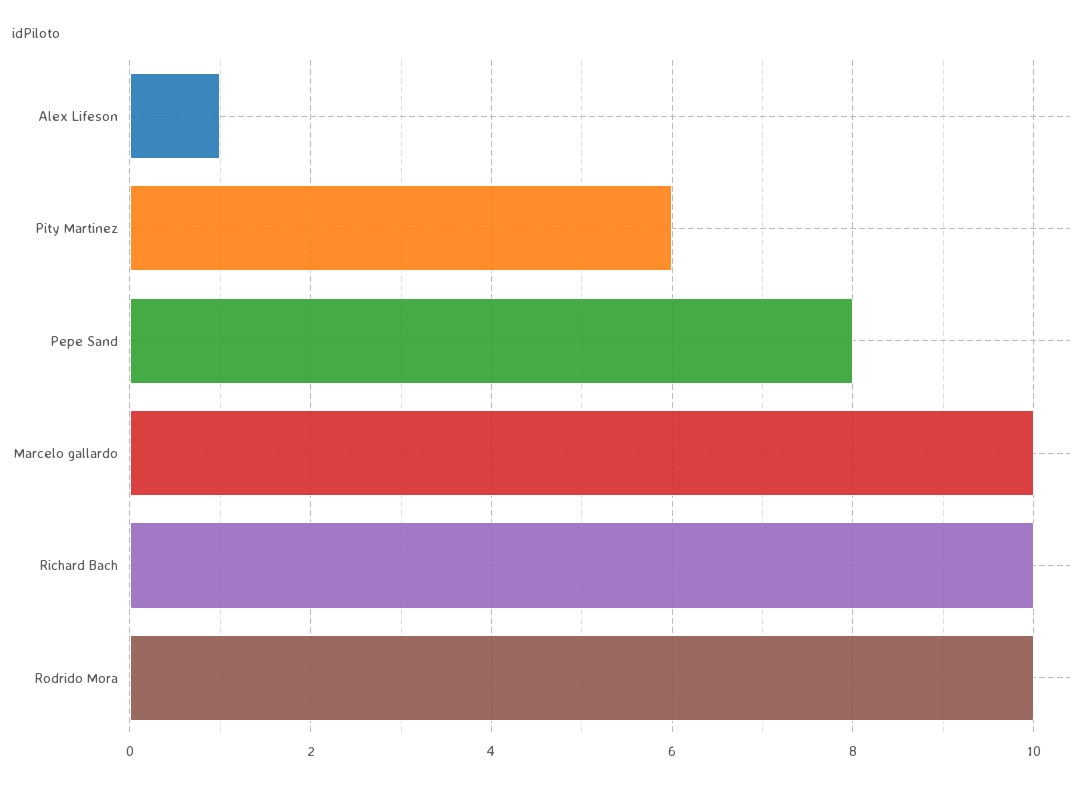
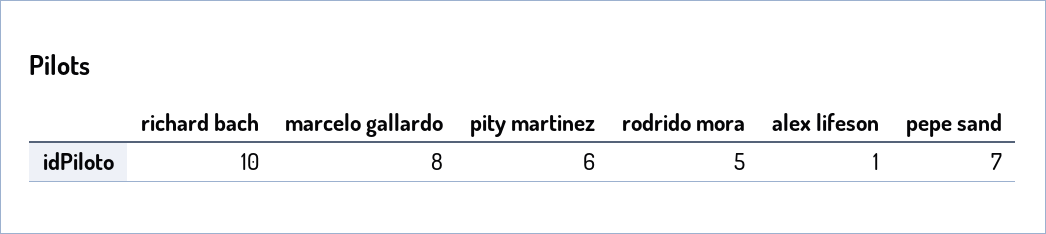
Pepe Sand: 8 -> 7
Marcelo gallardo: 10 -> 8
Rodrido Mora: 10 -> 5

